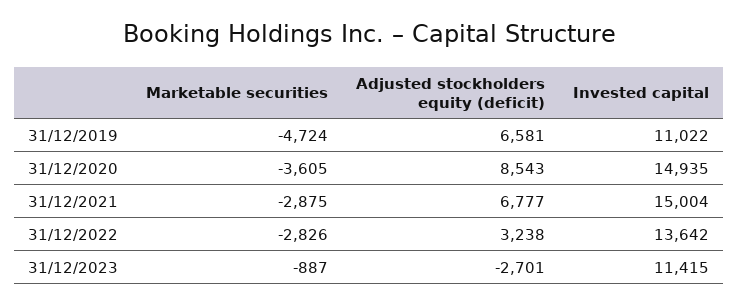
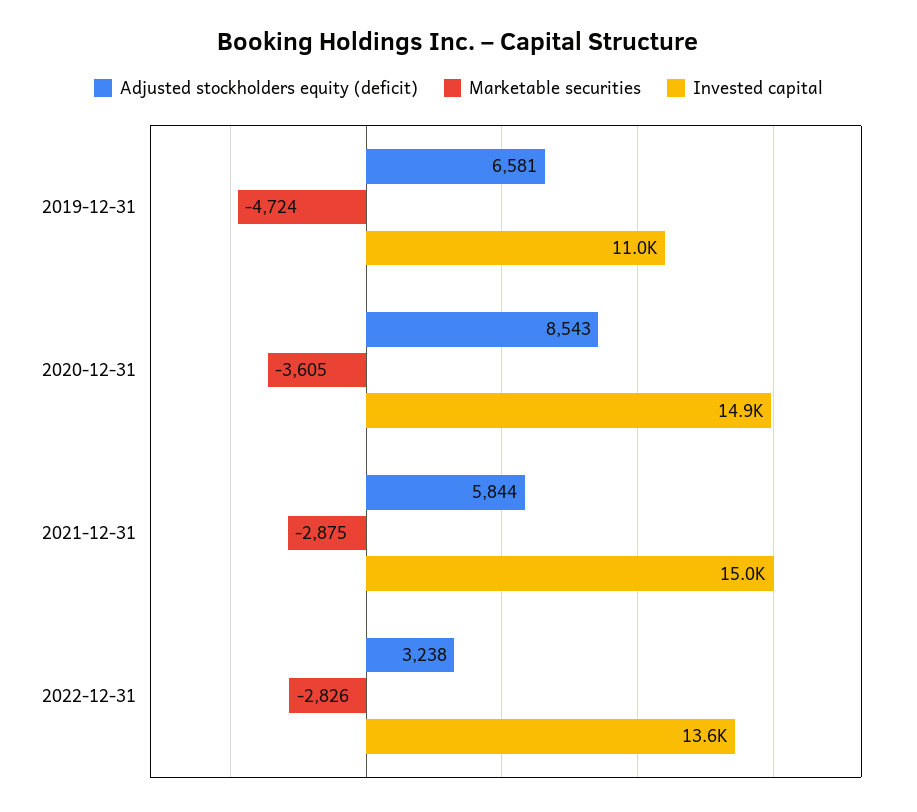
Adjusted stockholders equity (deficit), 31/12/2021: 6777 -> 5844
Marketable securities, 31/12/2023: -887 -> none
Adjusted stockholders equity (deficit), 31/12/2023: -2701 -> none
Invested capital, 31/12/2023: 11415 -> none

